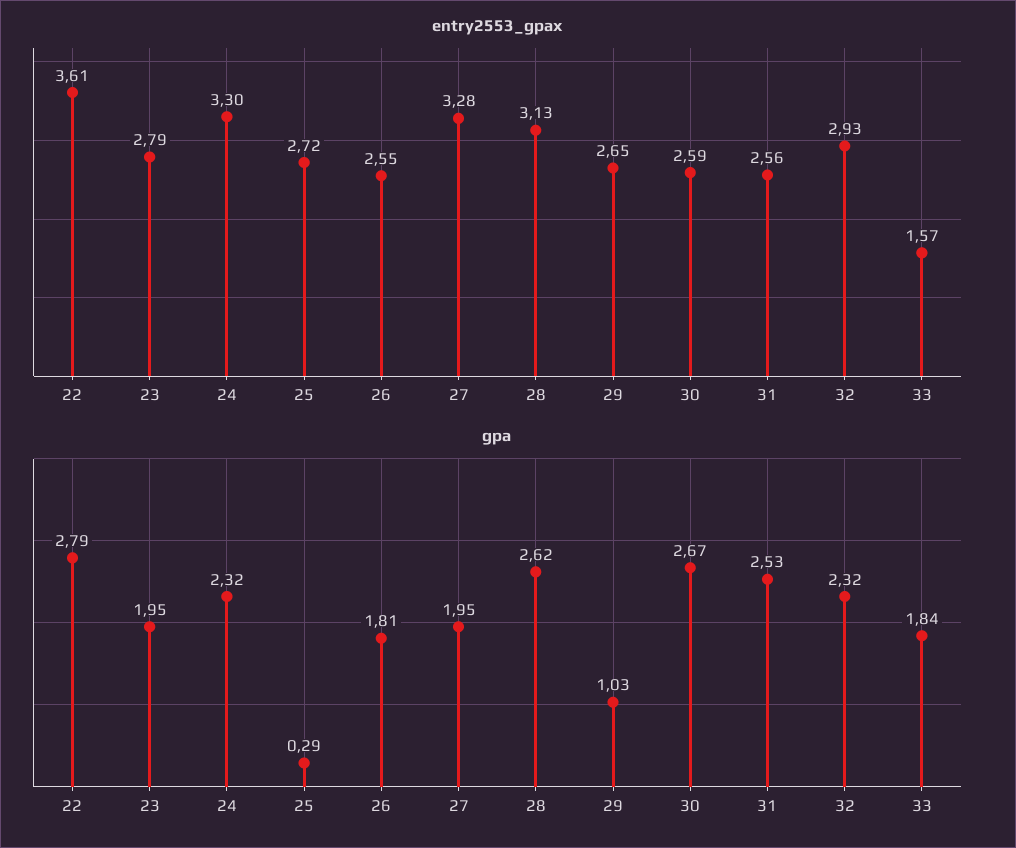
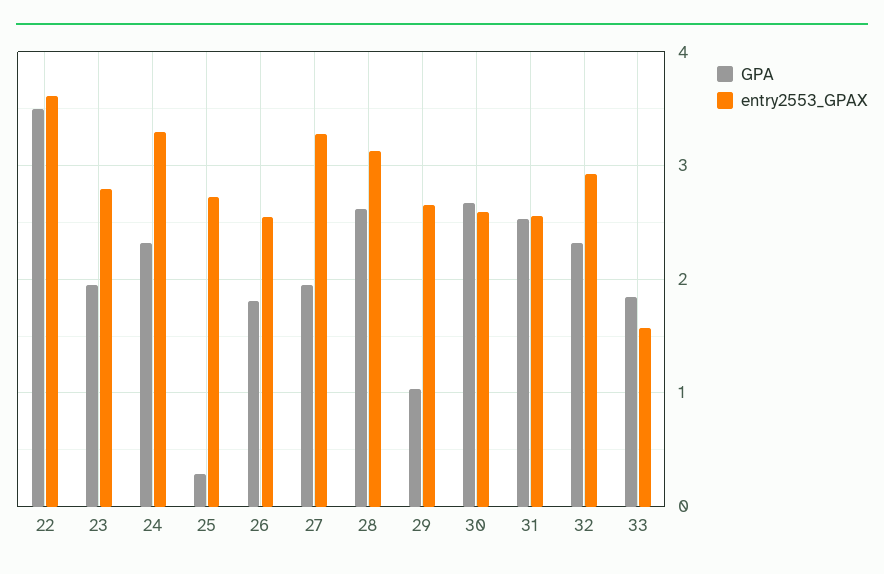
gpa, 22: 2.79 -> 3.5

